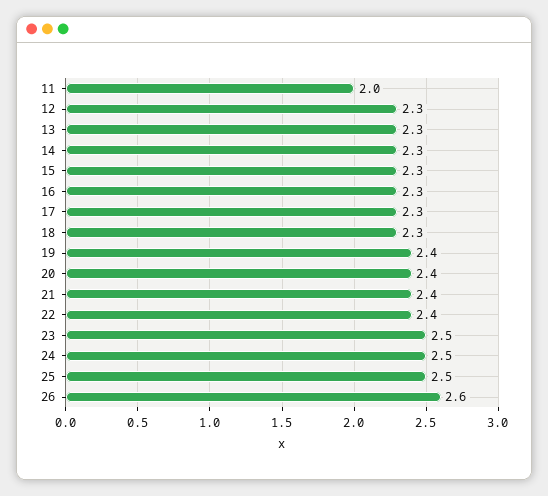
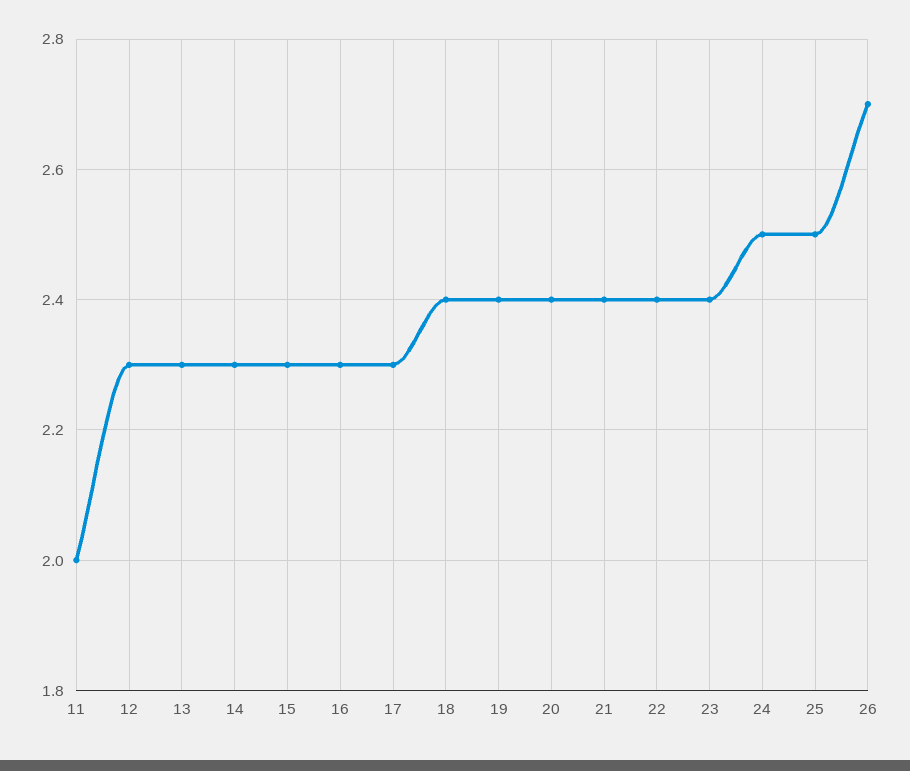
18: 2.3 -> 2.4
23: 2.5 -> 2.4
26: 2.6 -> 2.7

